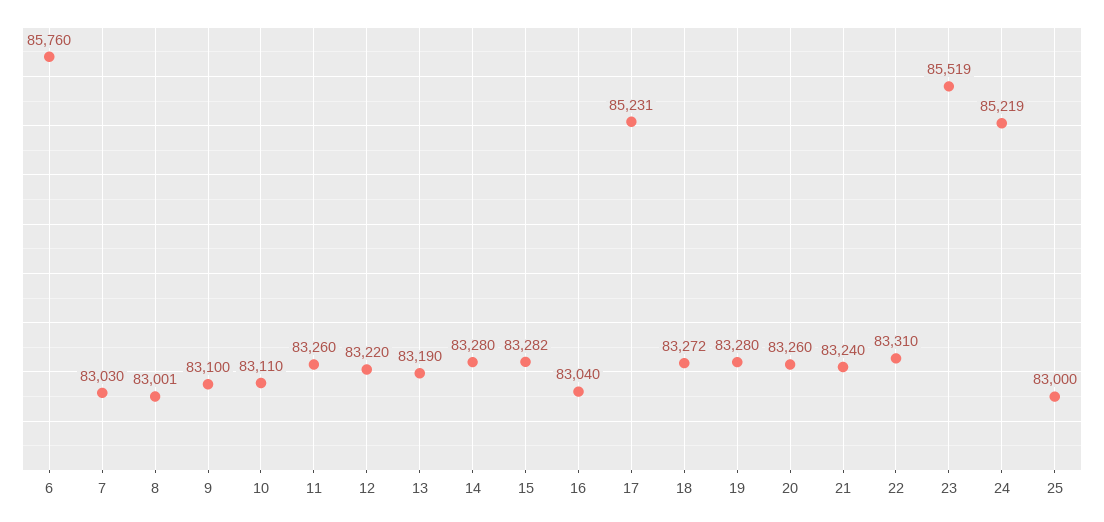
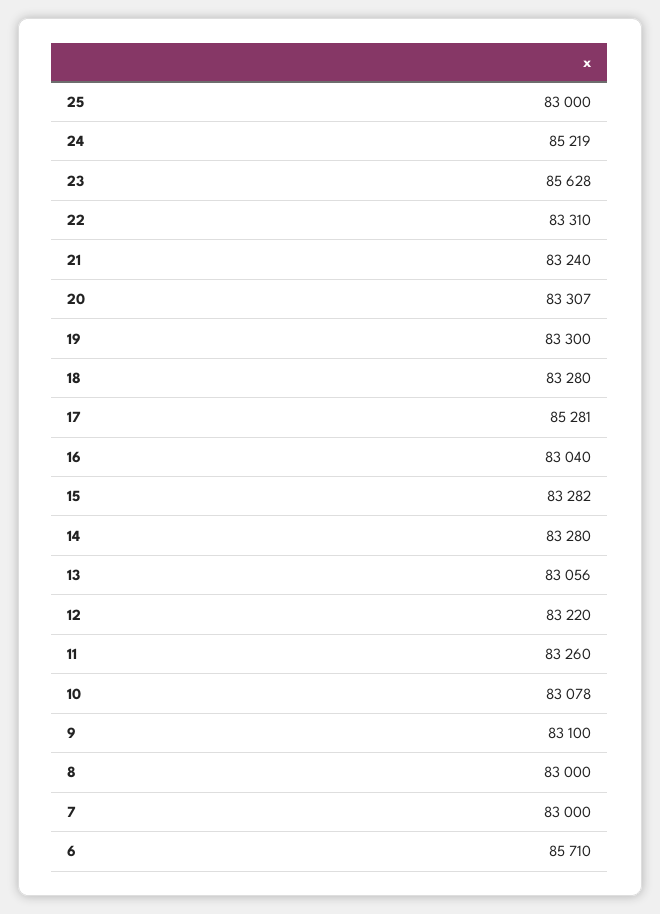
6: 85760 -> 85710
7: 83030 -> 83000
8: 83001 -> 83000
10: 83110 -> 83078
13: 83190 -> 83056
17: 85231 -> 85281
18: 83272 -> 83280
19: 83280 -> 83300
20: 83260 -> 83307
23: 85519 -> 85628

